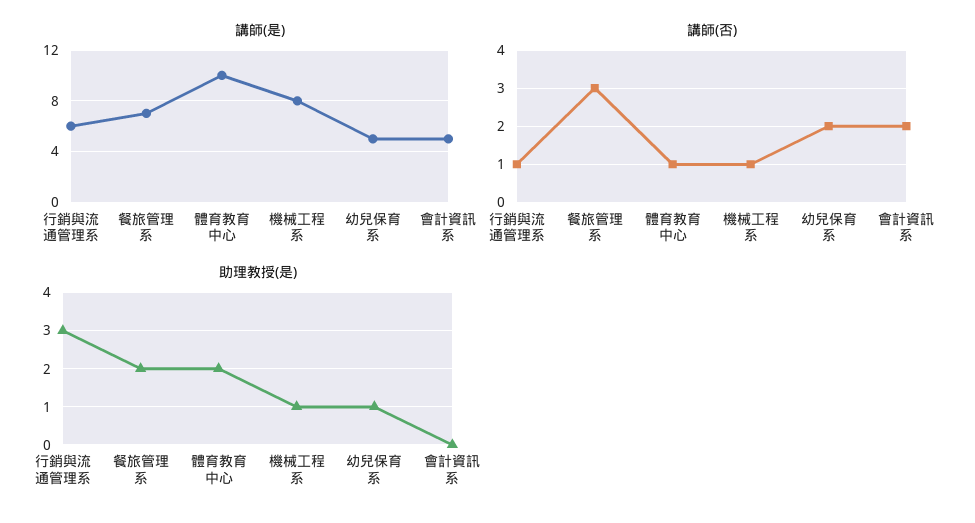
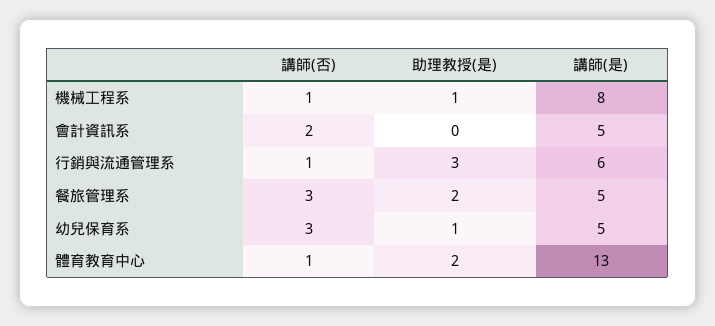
講師(是), 餐旅管理系: 7 -> 5
講師(是), 體育教育中心: 10 -> 13
講師(否), 幼兒保育系: 2 -> 3

